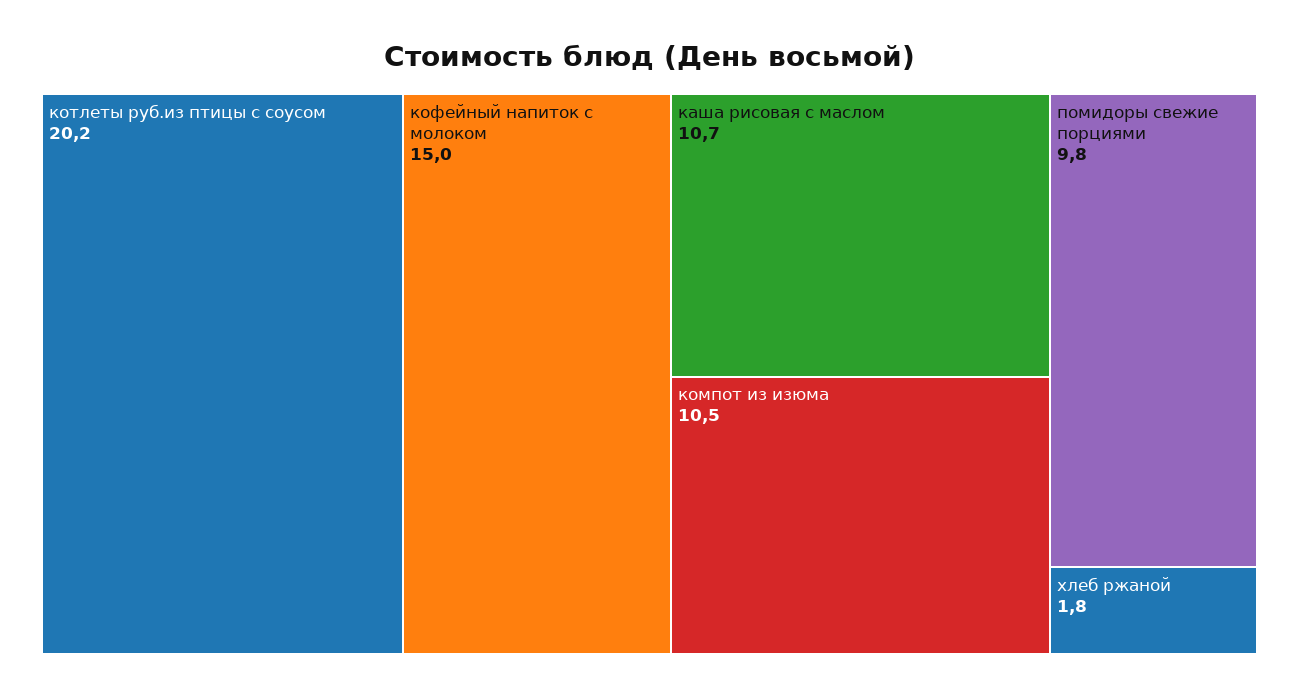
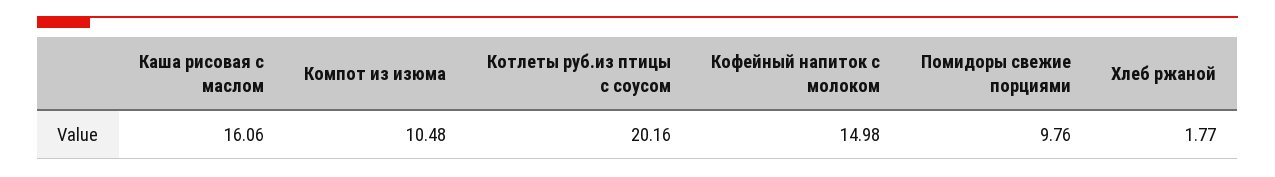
каша рисовая с маслом: 10.7 -> 16.06

